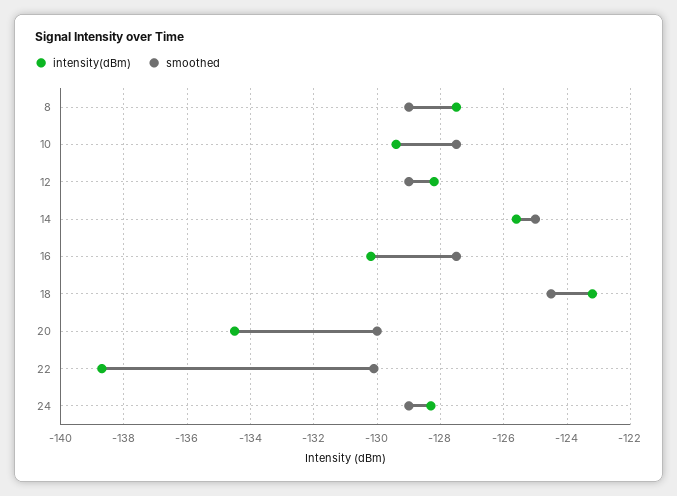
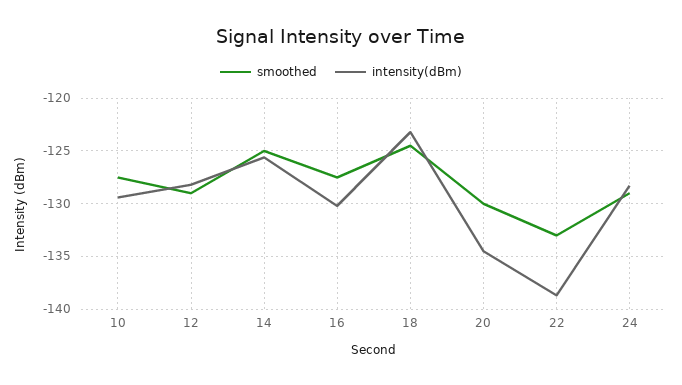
intensity(dBm), 8: -127.5 -> none
smoothed, 8: -129 -> none
smoothed, 22: -130 -> -133

